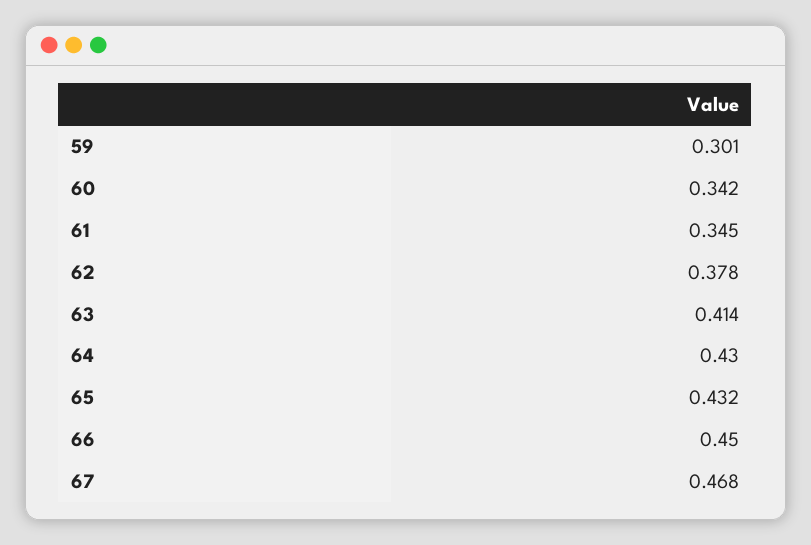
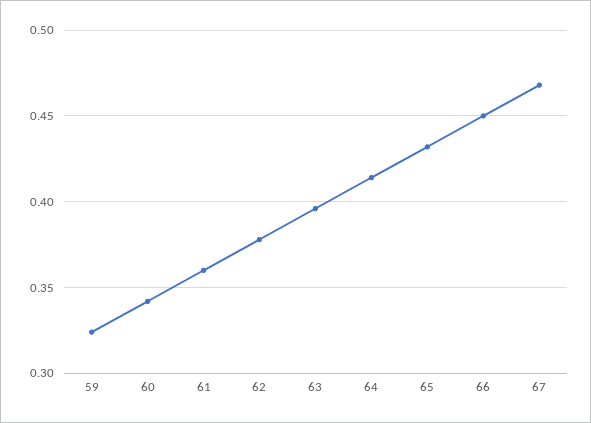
59: 0.301 -> 0.325
61: 0.345 -> 0.36
63: 0.414 -> 0.395
64: 0.43 -> 0.415

